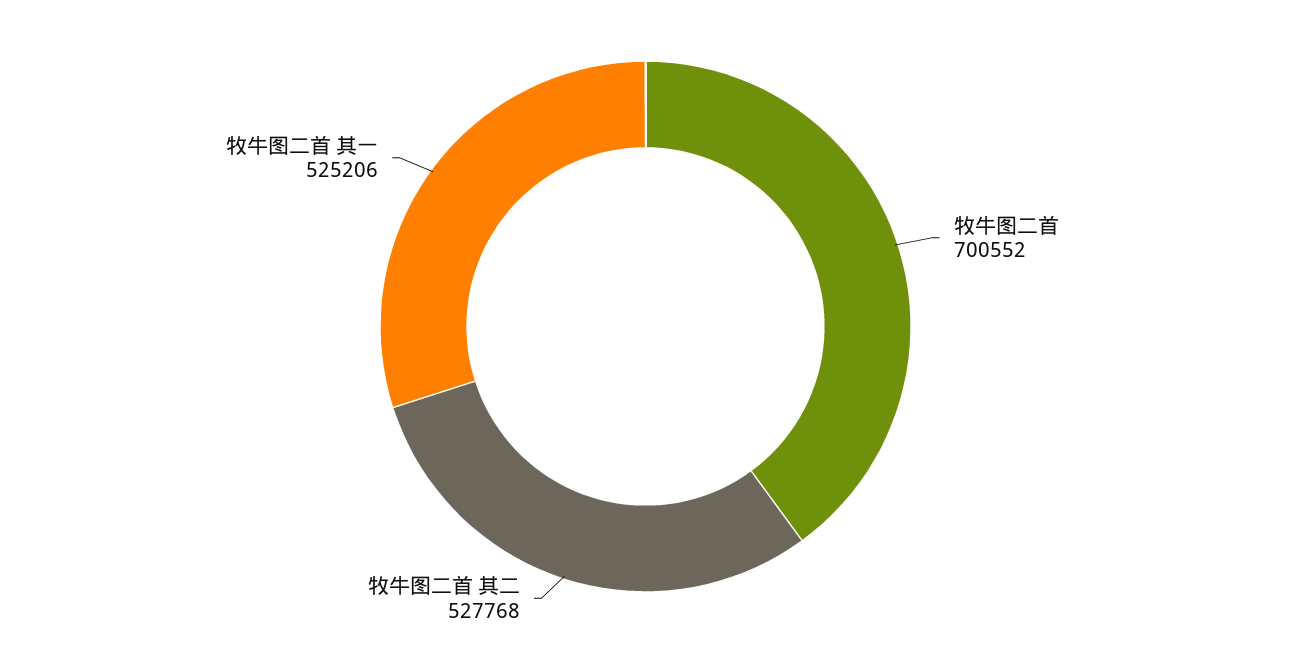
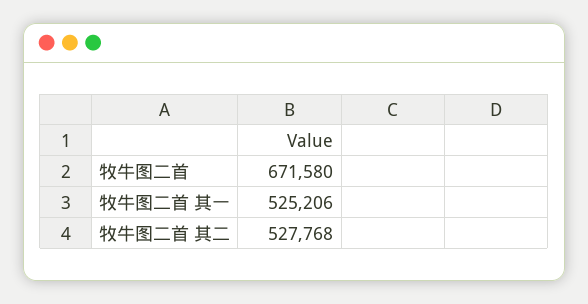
牧牛图二首: 700552 -> 671580

